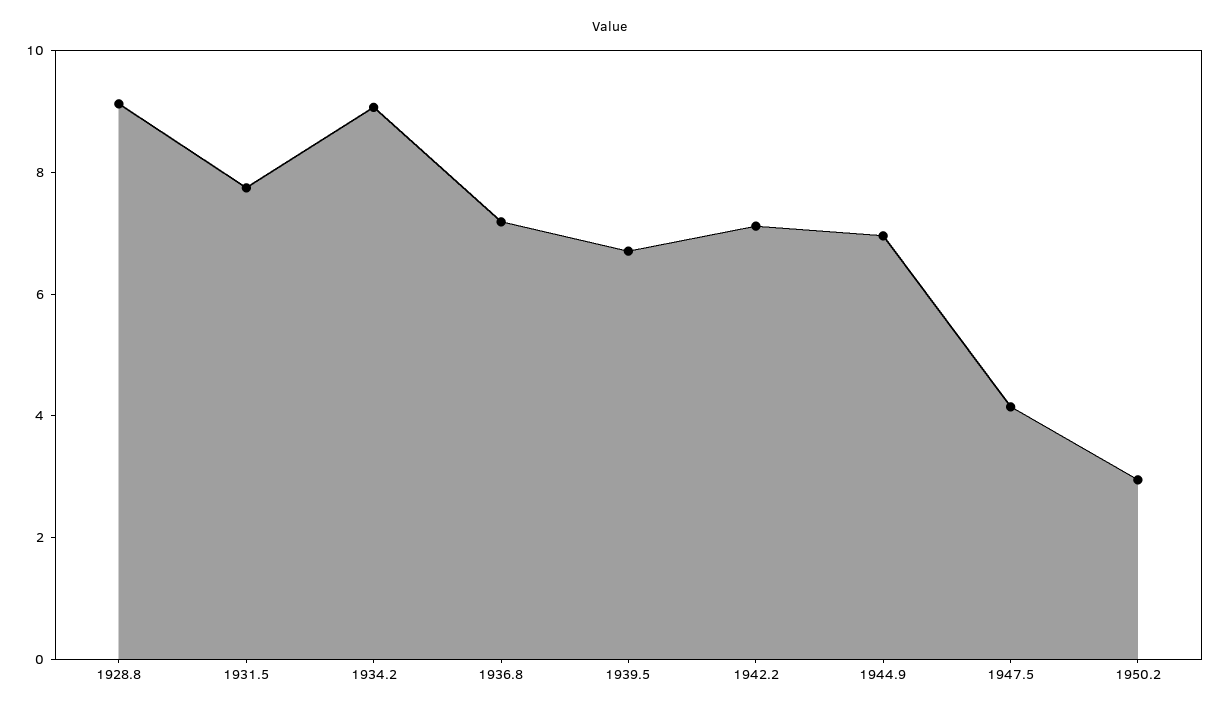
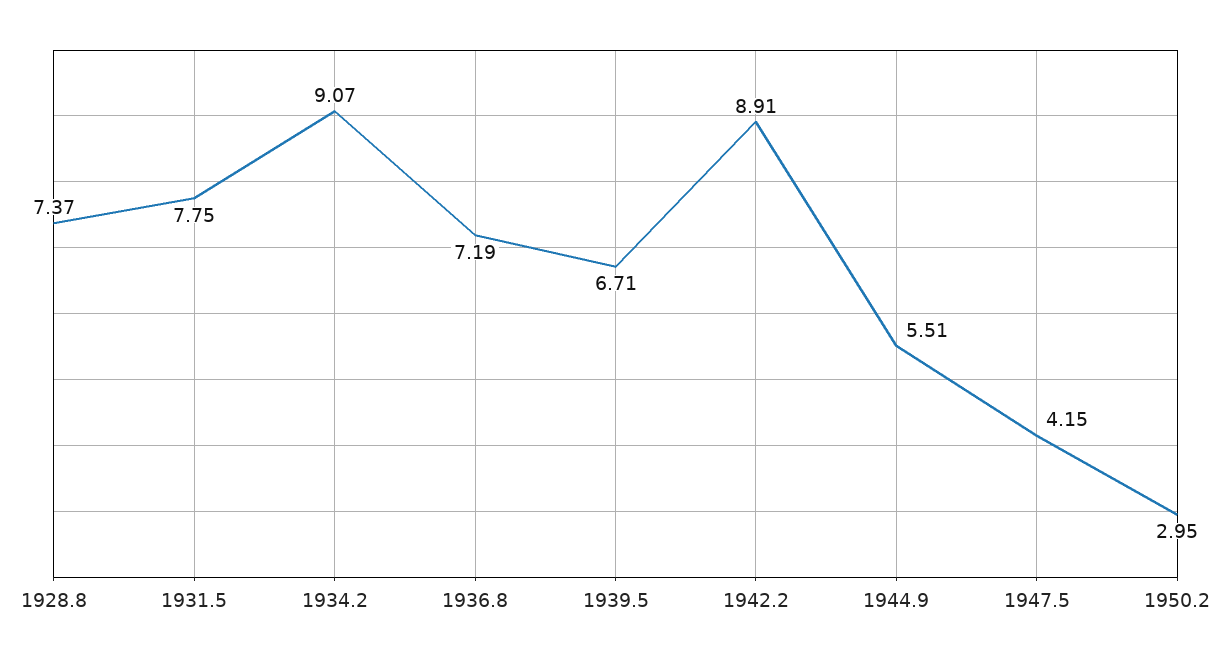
1928.8: 9 -> 7.37
1942.2: 7 -> 8.91
1944.9: 7 -> 5.51

